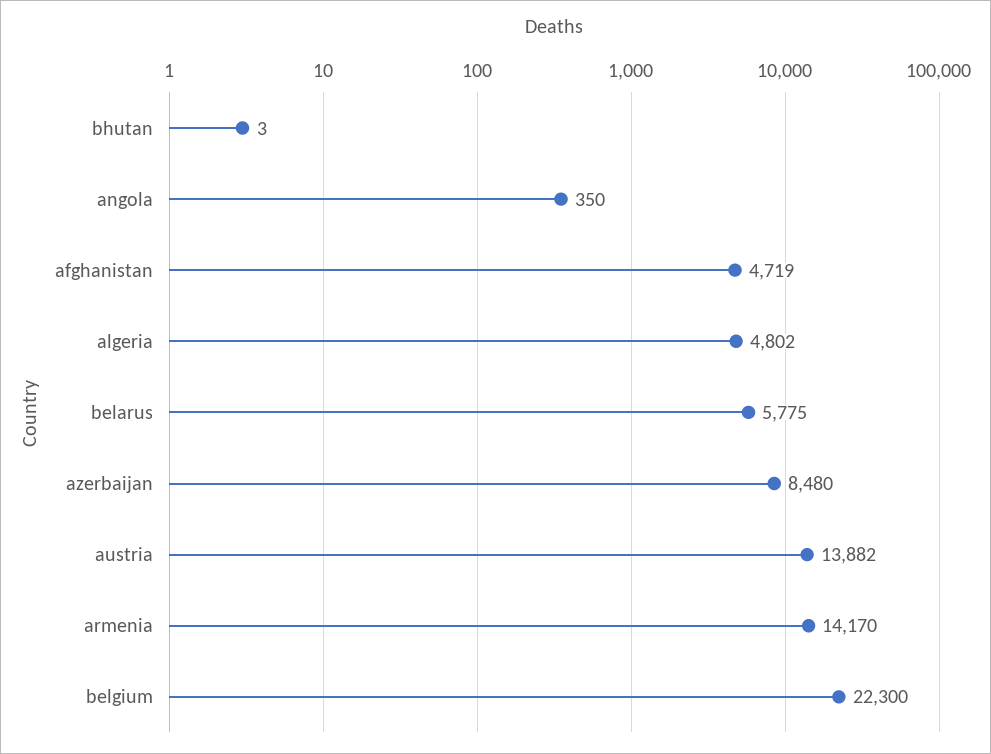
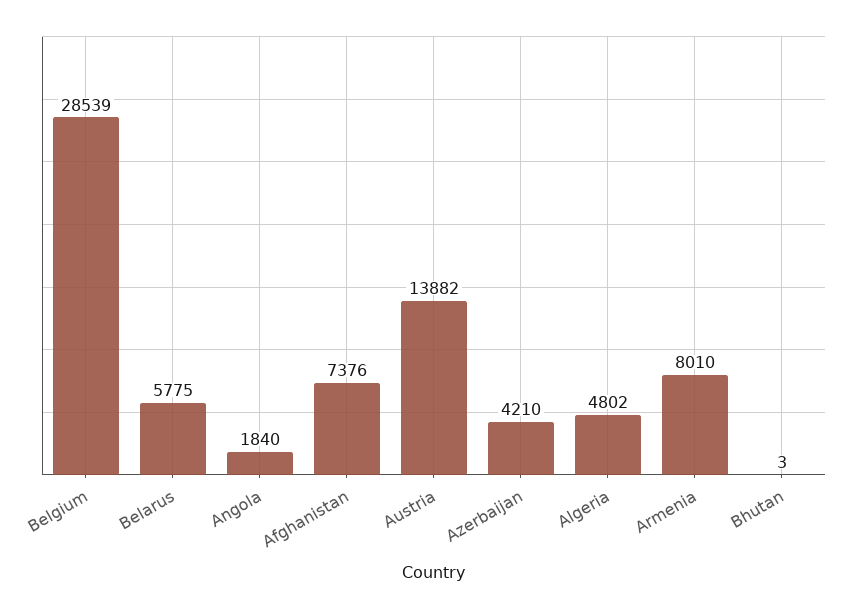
angola: 350 -> 1840
afghanistan: 4719 -> 7376
azerbaijan: 8480 -> 4210
armenia: 14170 -> 8010
belgium: 22300 -> 28539

